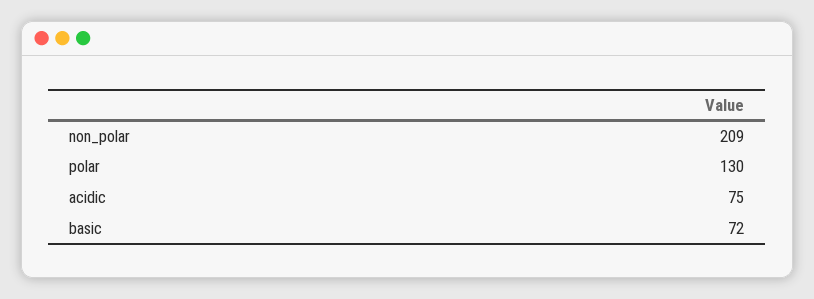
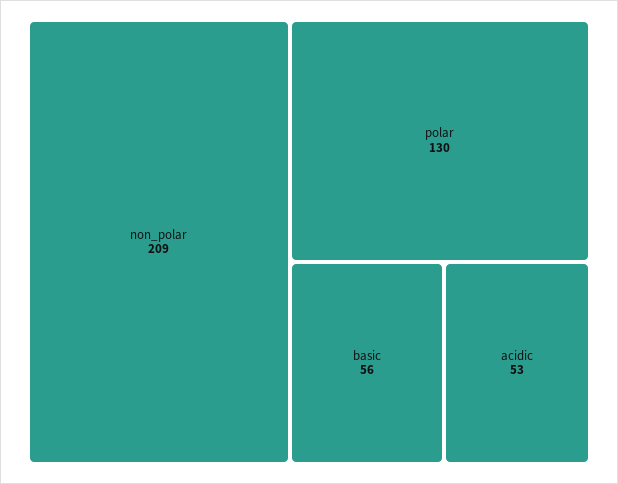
acidic: 75 -> 53
basic: 72 -> 56

